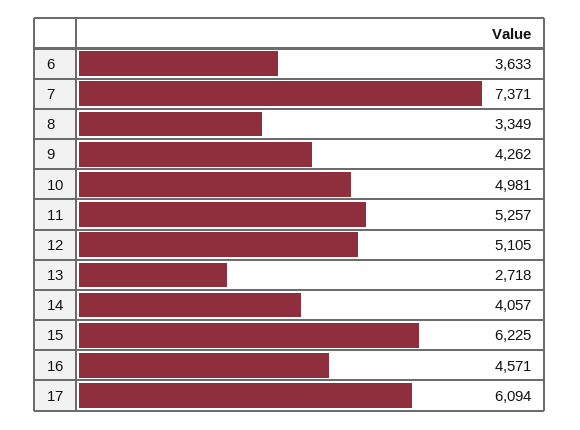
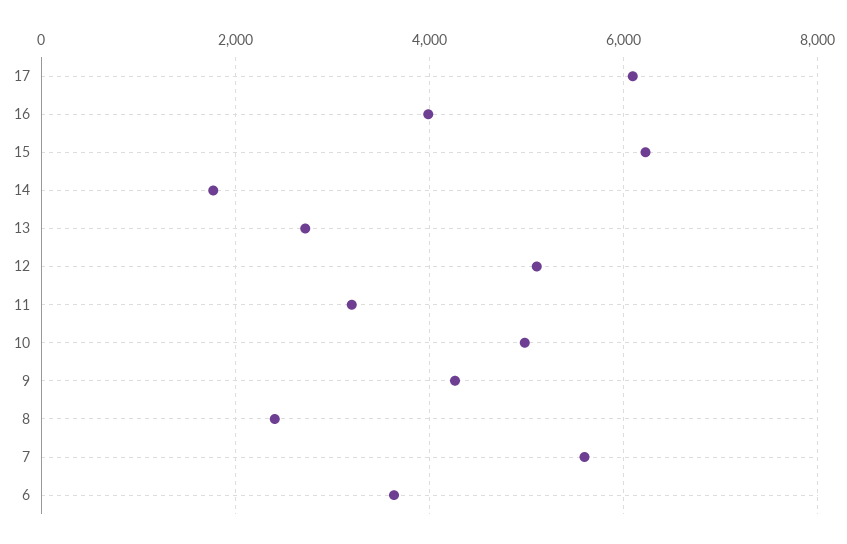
7: 7371 -> 5600
8: 3349 -> 2400
11: 5257 -> 3200
14: 4057 -> 1800
16: 4571 -> 4000

